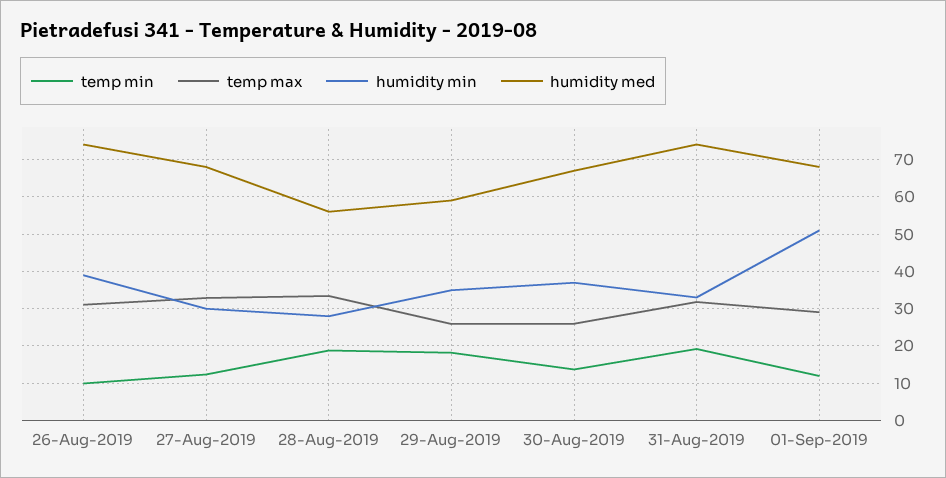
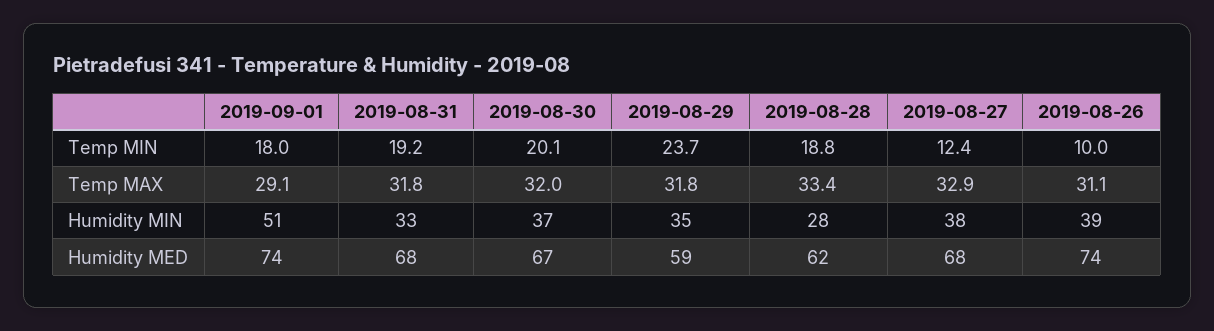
humidity min, 27-Aug-2019: 30 -> 38
humidity med, 28-Aug-2019: 56 -> 62
temp min, 29-Aug-2019: 18 -> 23.7
temp max, 29-Aug-2019: 26 -> 31.8
temp min, 30-Aug-2019: 14 -> 20.1
temp max, 30-Aug-2019: 26 -> 32
humidity med, 31-Aug-2019: 74 -> 68
temp min, 01-Sep-2019: 12 -> 18
humidity med, 01-Sep-2019: 68 -> 74

